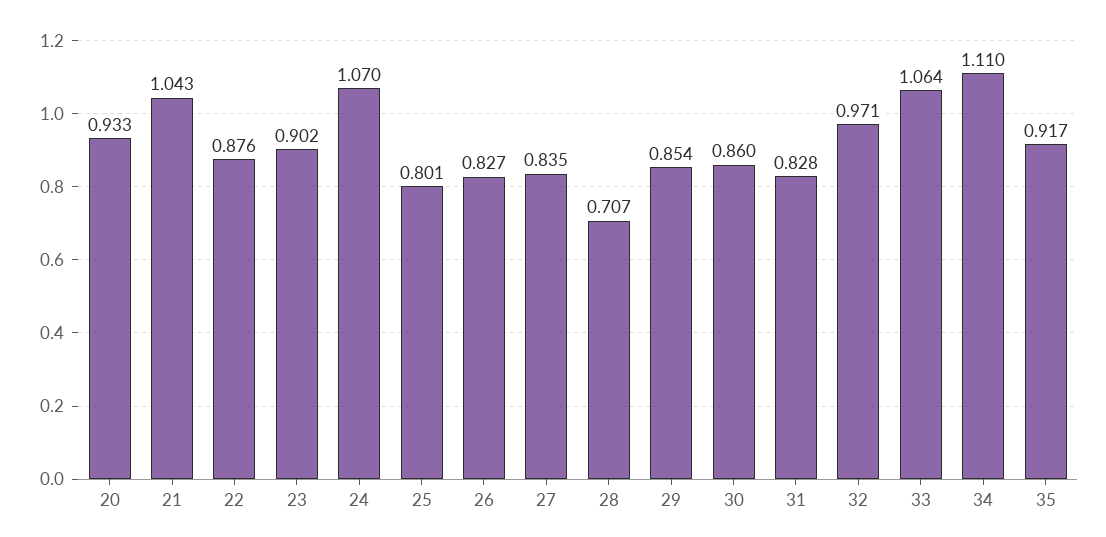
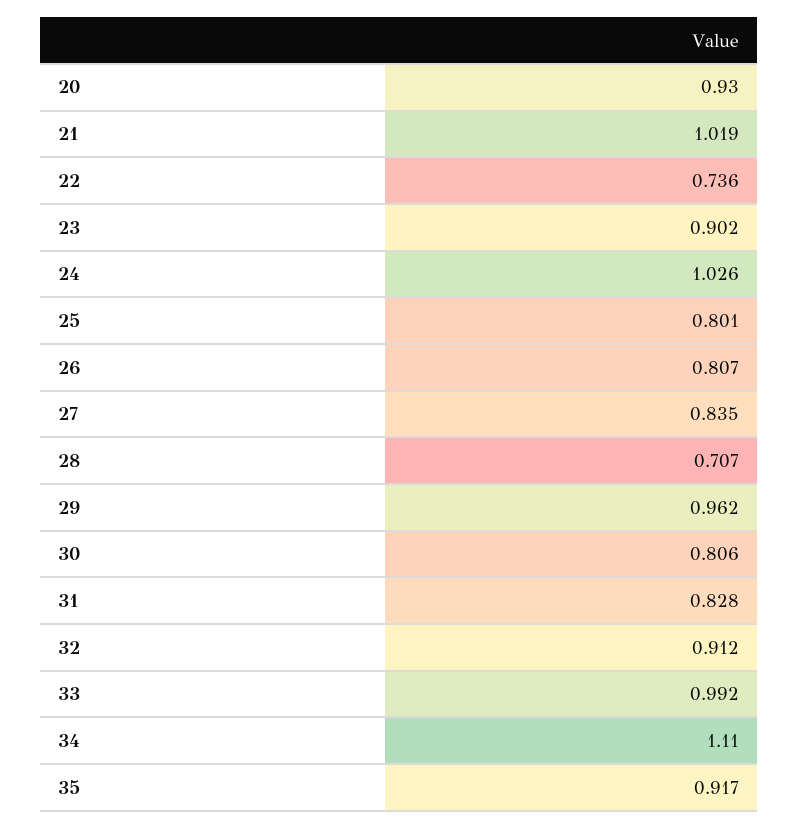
20: 0.933 -> 0.93
21: 1.043 -> 1.019
22: 0.876 -> 0.736
24: 1.07 -> 1.026
26: 0.827 -> 0.807
29: 0.854 -> 0.962
30: 0.86 -> 0.806
32: 0.971 -> 0.912
33: 1.064 -> 0.992

